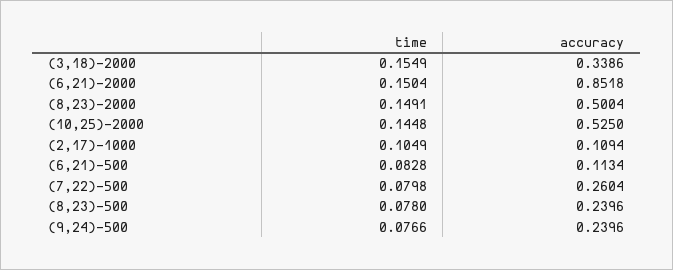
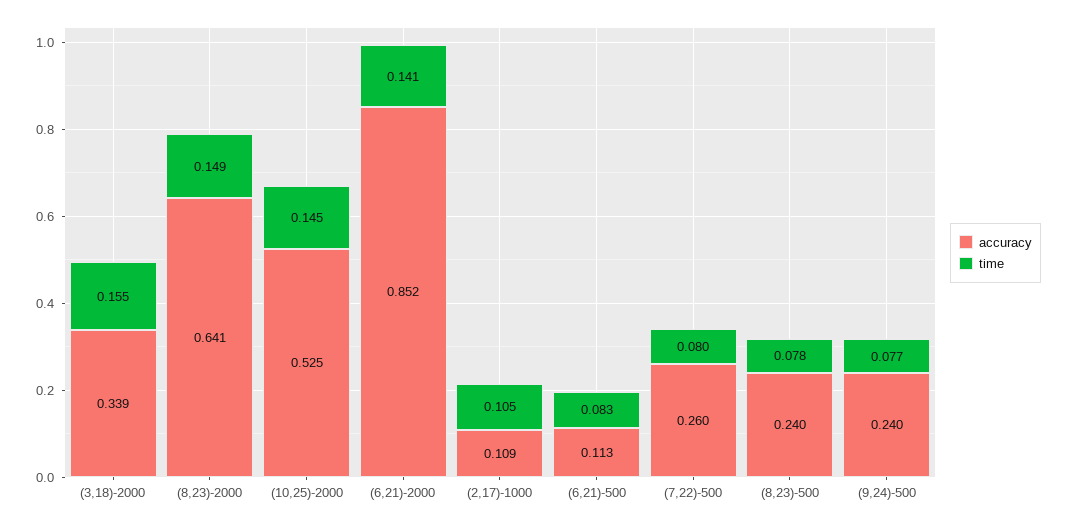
time, (6,21)-2000: 0.1504 -> 0.141
accuracy, (8,23)-2000: 0.5004 -> 0.641

